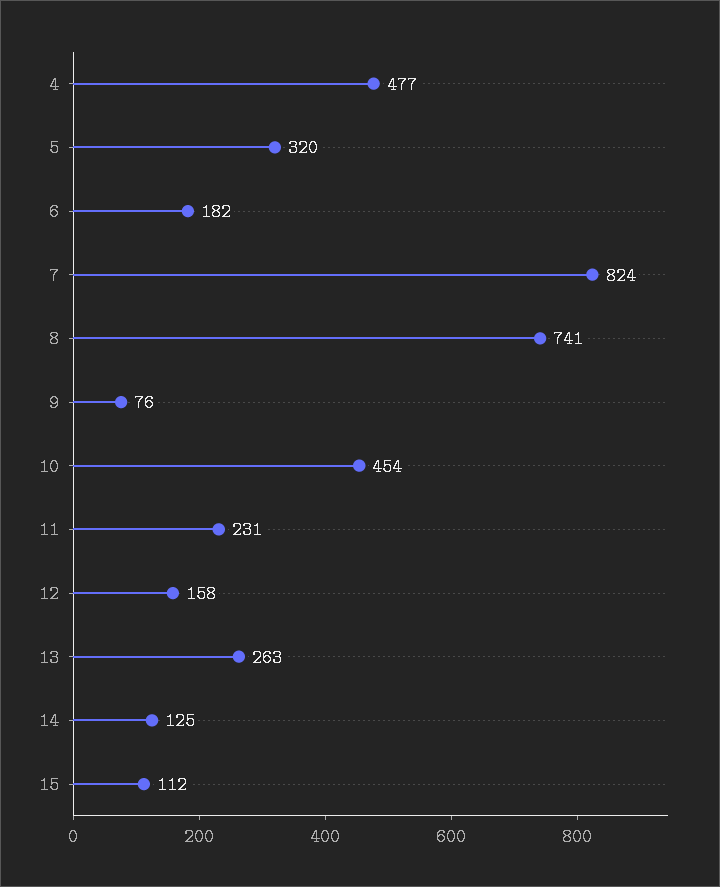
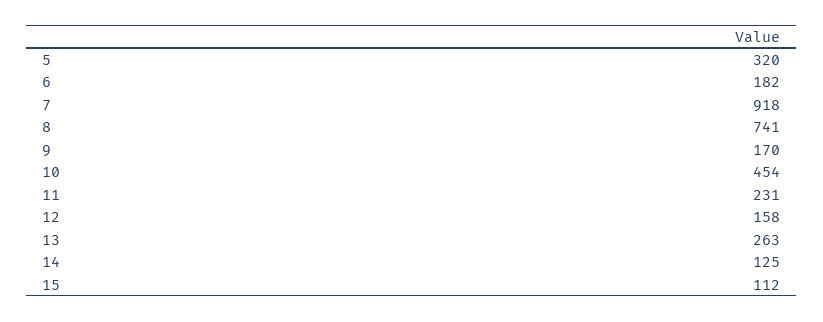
4: 477 -> none
7: 824 -> 918
9: 76 -> 170

